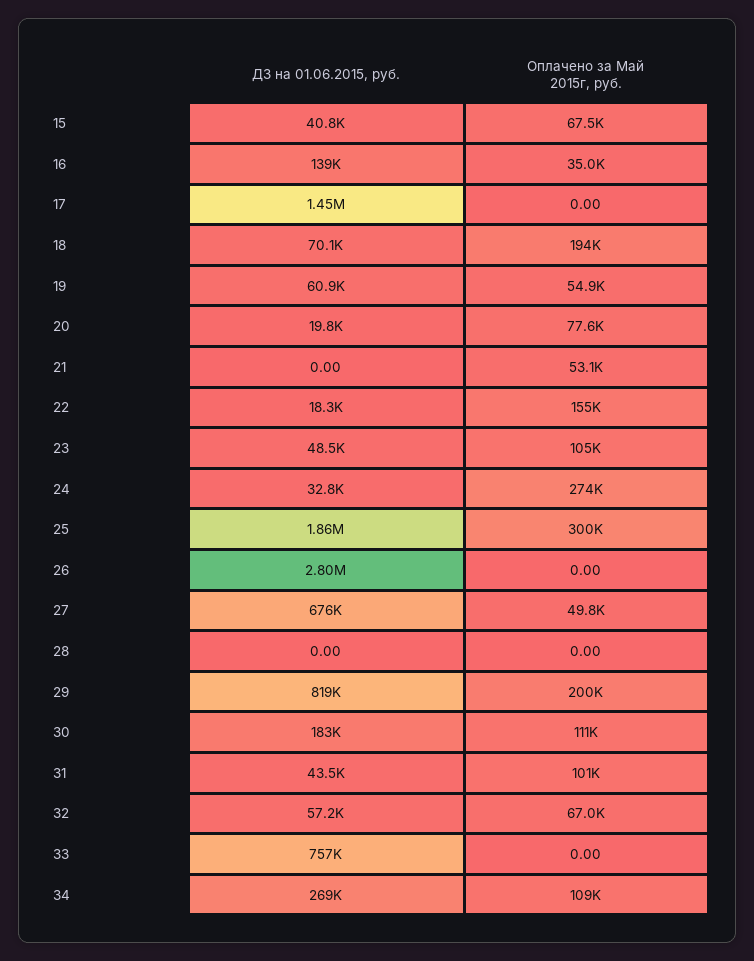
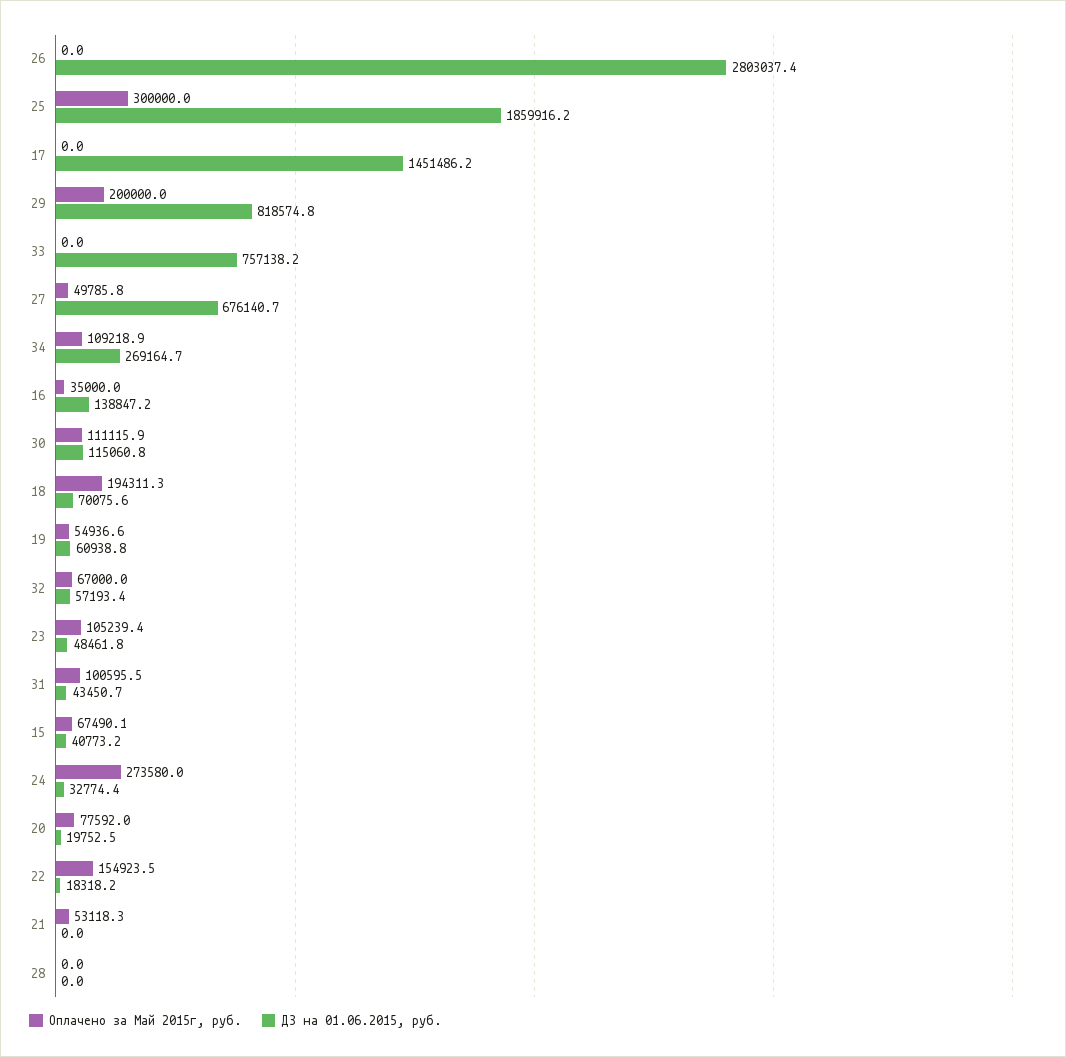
ДЗ на 01.06.2015, руб., 30: 183000 -> 115060.8

